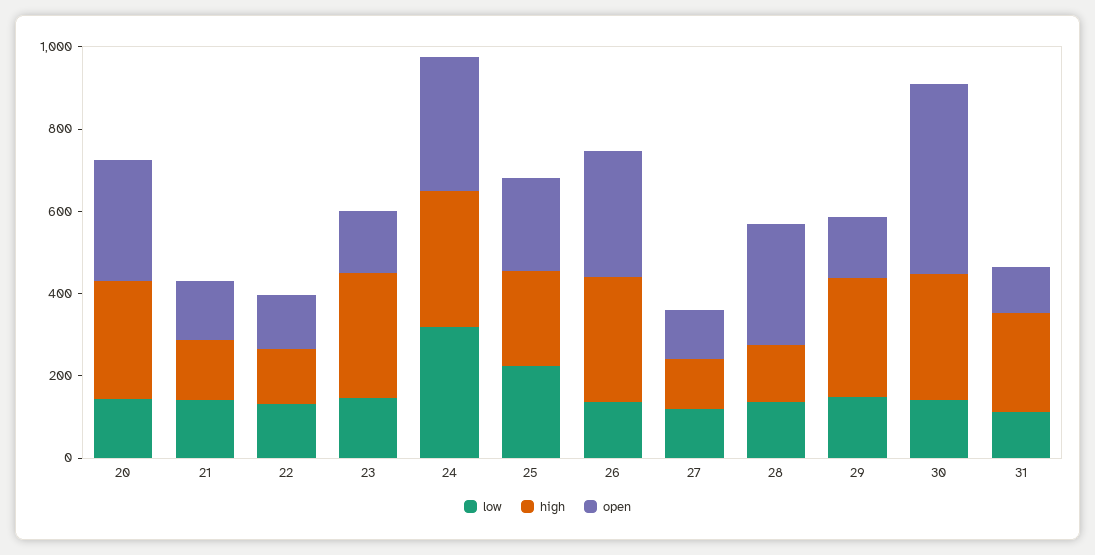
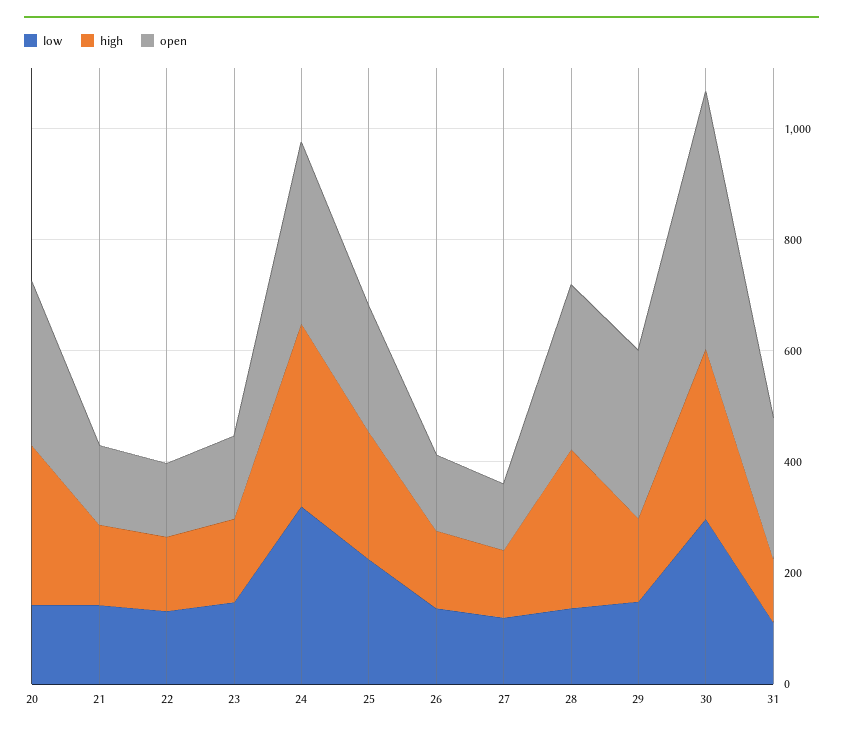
high, 23: 300 -> 150
high, 26: 300 -> 150
open, 26: 300 -> 150
high, 28: 150 -> 300
high, 29: 300 -> 150
open, 29: 150 -> 300
low, 30: 150 -> 300
high, 31: 250 -> 100
open, 31: 100 -> 250

